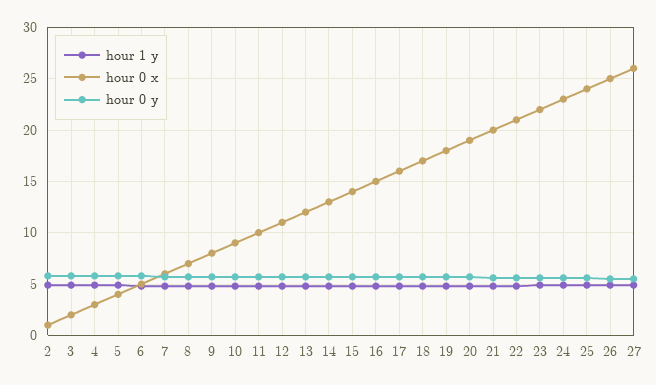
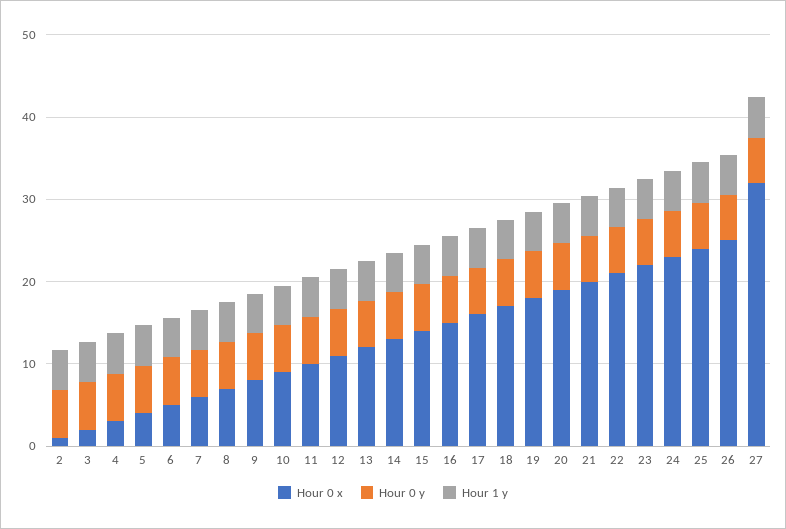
hour 0 x, 27: 26 -> 32

